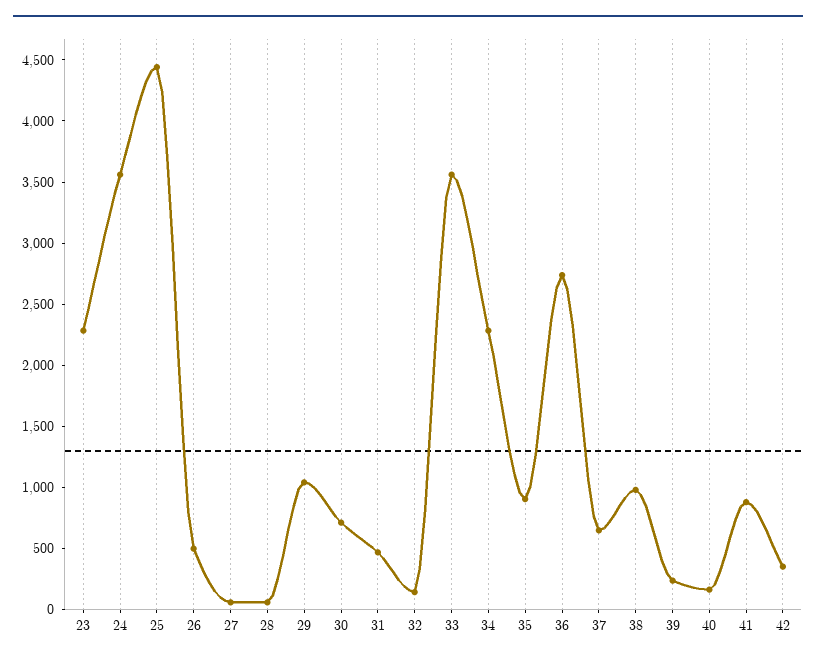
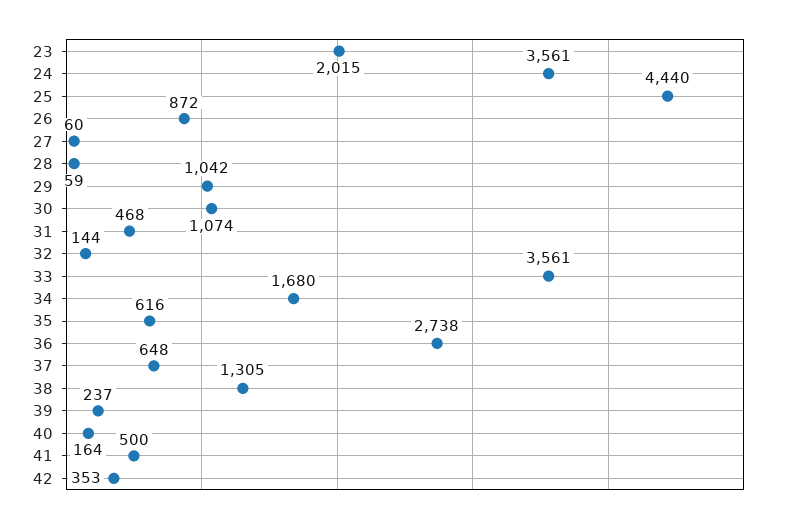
23: 2300 -> 2015
26: 500 -> 872
30: 700 -> 1074
34: 2300 -> 1680
35: 900 -> 616
38: 1000 -> 1305
41: 900 -> 500

